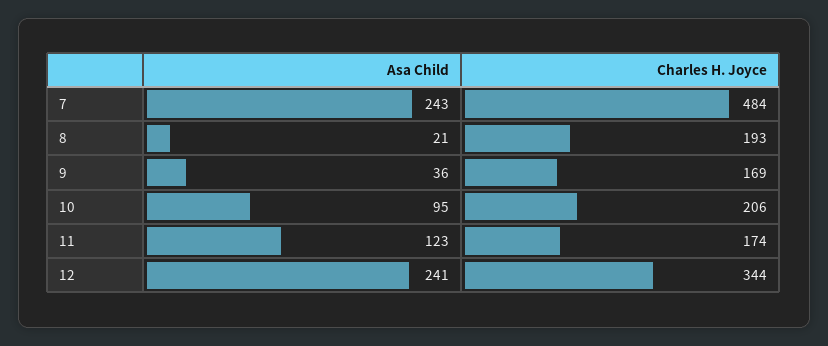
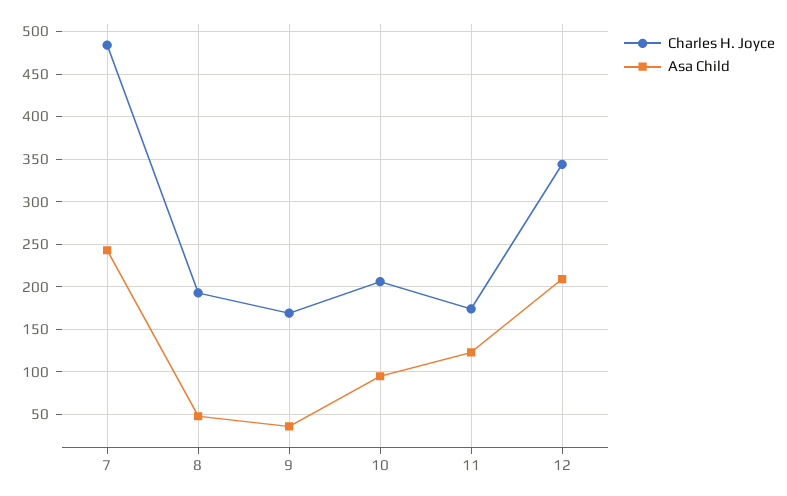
Asa Child, 8: 21 -> 50
Asa Child, 12: 241 -> 210

